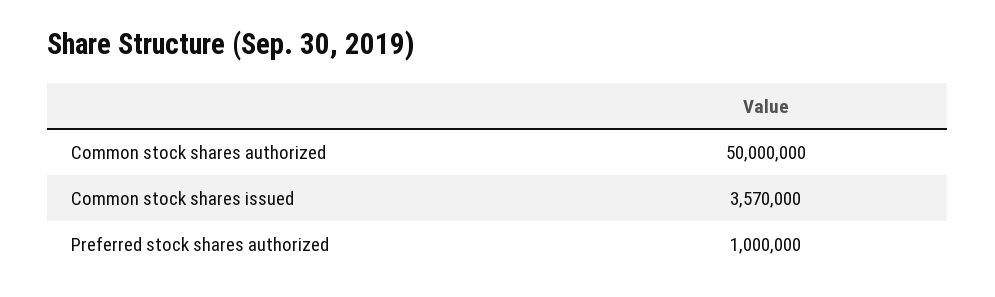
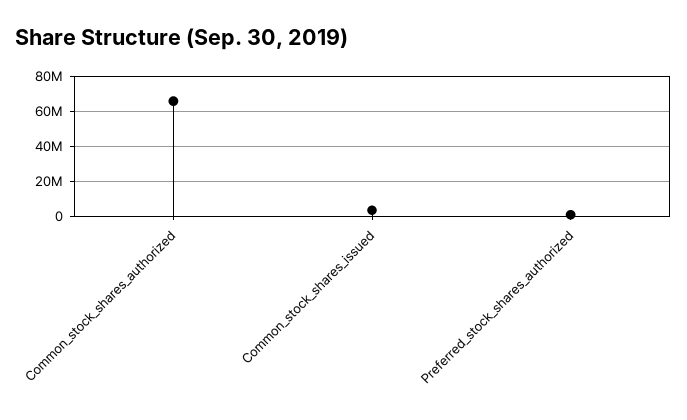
Common stock shares authorized: 50000000 -> 65000000

